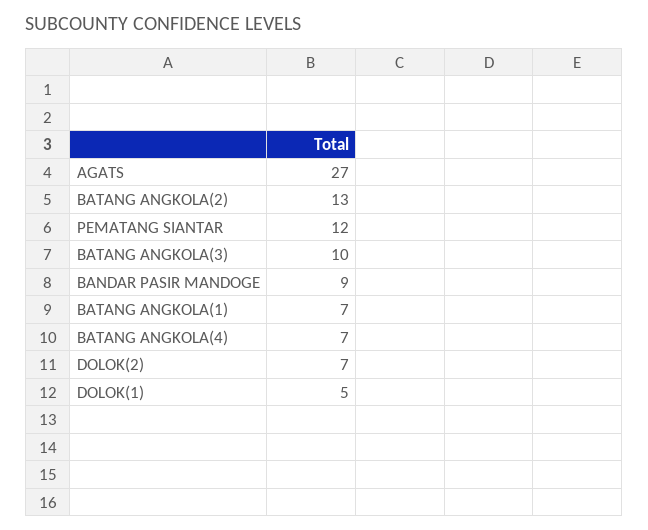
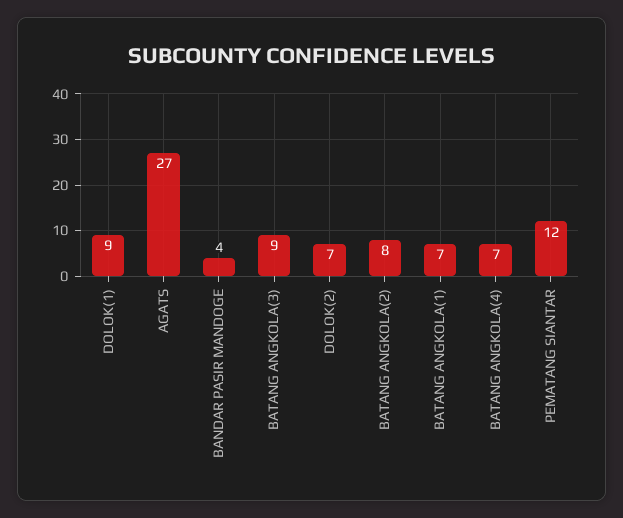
BATANG ANGKOLA(2): 13 -> 8
BATANG ANGKOLA(3): 10 -> 9
BANDAR PASIR MANDOGE: 9 -> 4
DOLOK(1): 5 -> 9

